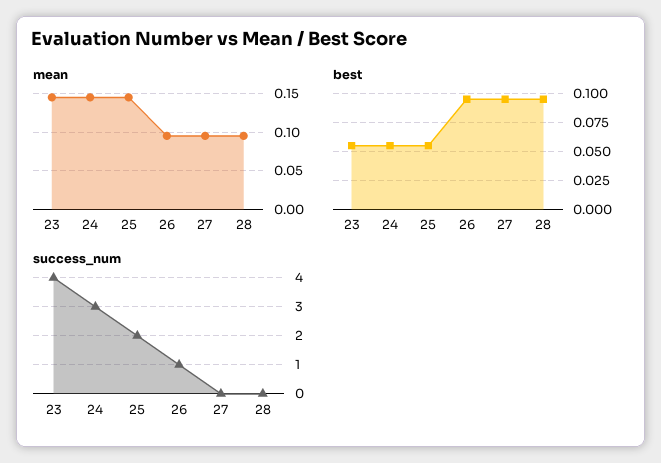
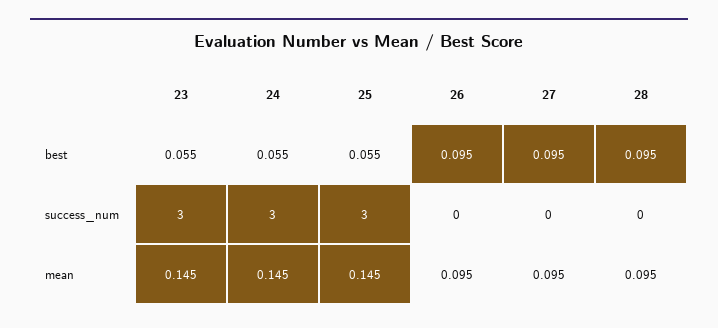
success_num, 23: 4 -> 3
success_num, 25: 2 -> 3
success_num, 26: 1 -> 0

